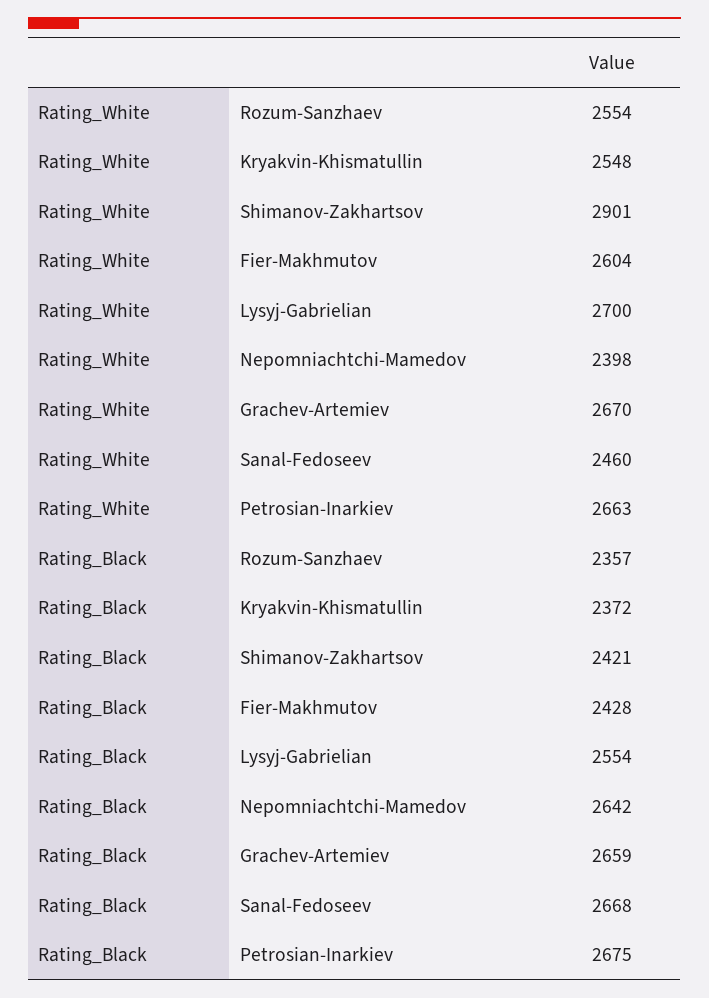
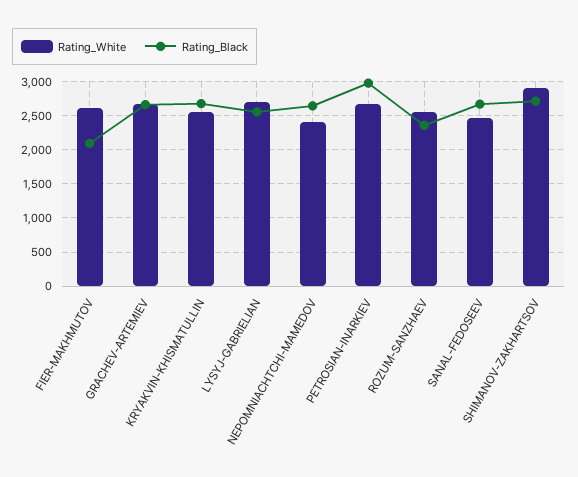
Rating_Black, Kryakvin-Khismatullin: 2372 -> 2700
Rating_Black, Shimanov-Zakhartsov: 2421 -> 2700
Rating_Black, Fier-Makhmutov: 2428 -> 2100
Rating_Black, Petrosian-Inarkiev: 2675 -> 3000

